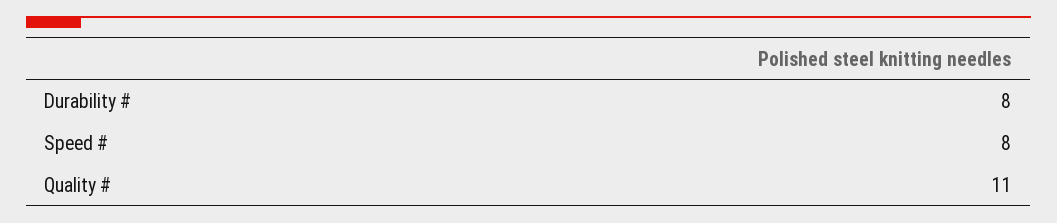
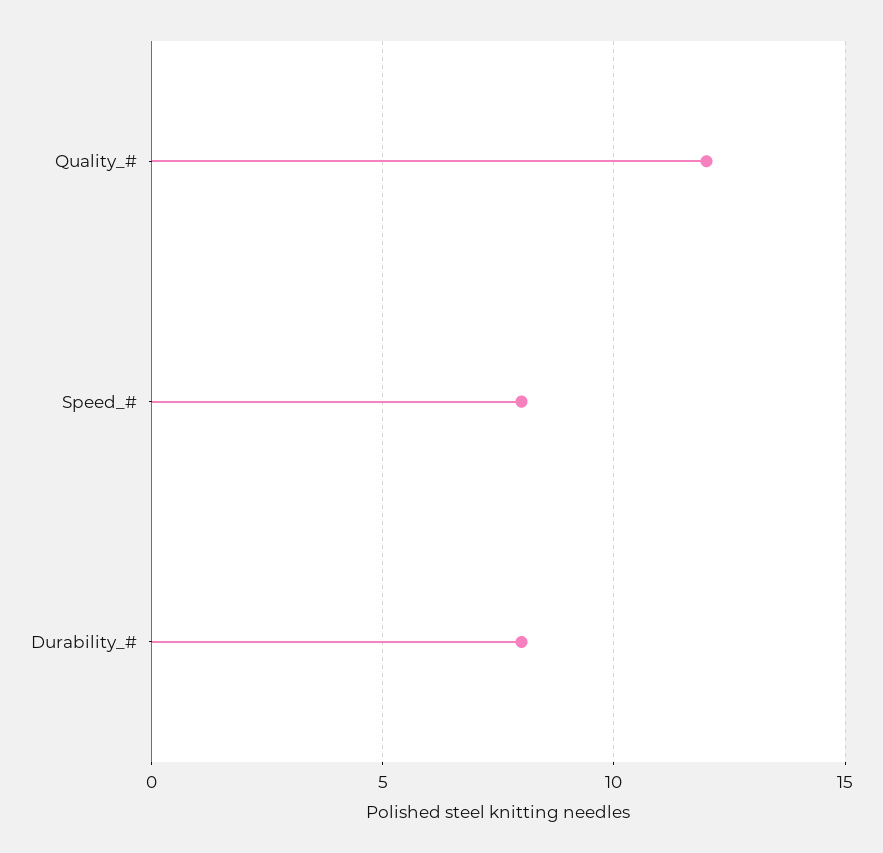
Quality #: 11 -> 12

